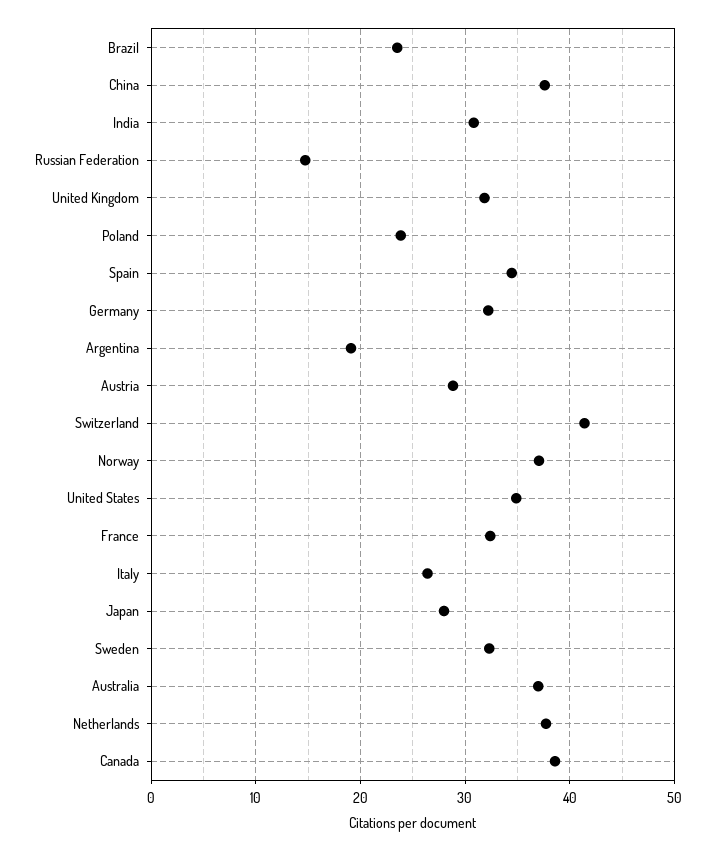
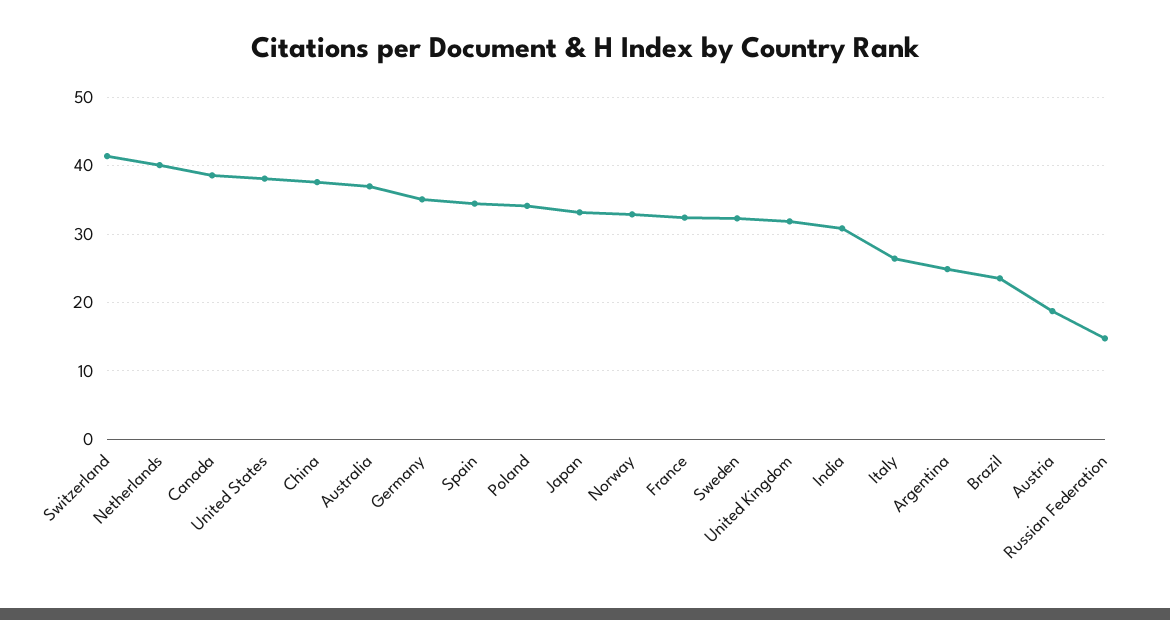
Poland: 24 -> 34
Germany: 32 -> 35
Argentina: 19 -> 25
Austria: 29 -> 19
Norway: 37 -> 33
United States: 35 -> 38
Japan: 28 -> 33
Netherlands: 38 -> 40

